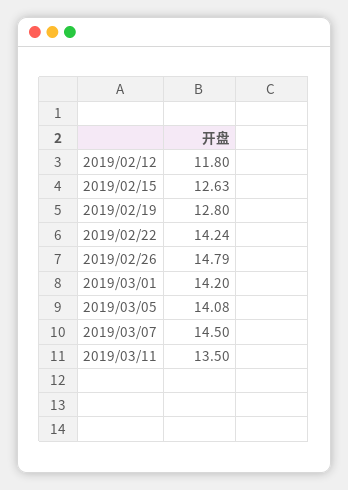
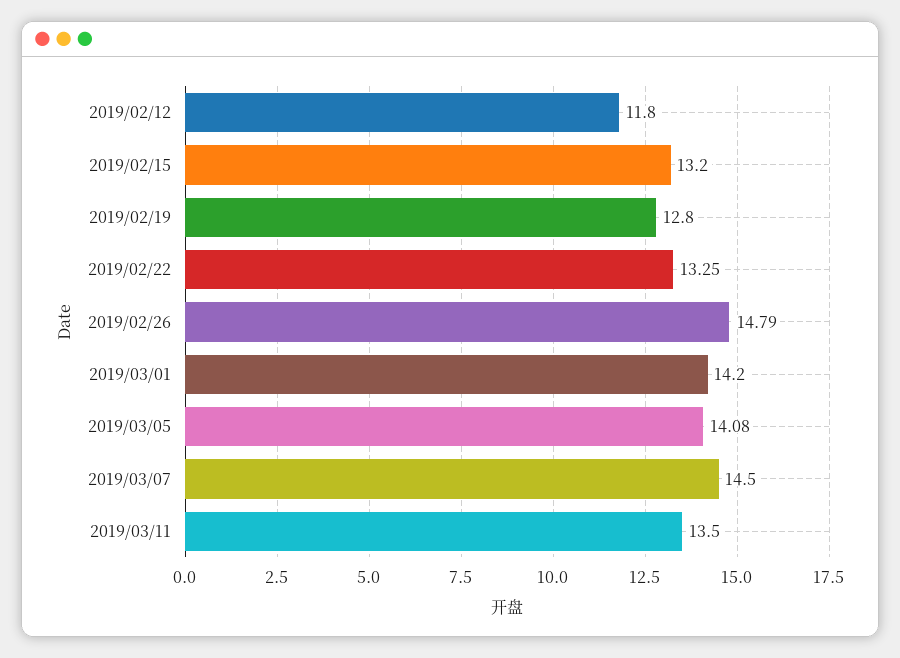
2019/02/15: 12.63 -> 13.2
2019/02/22: 14.24 -> 13.25

